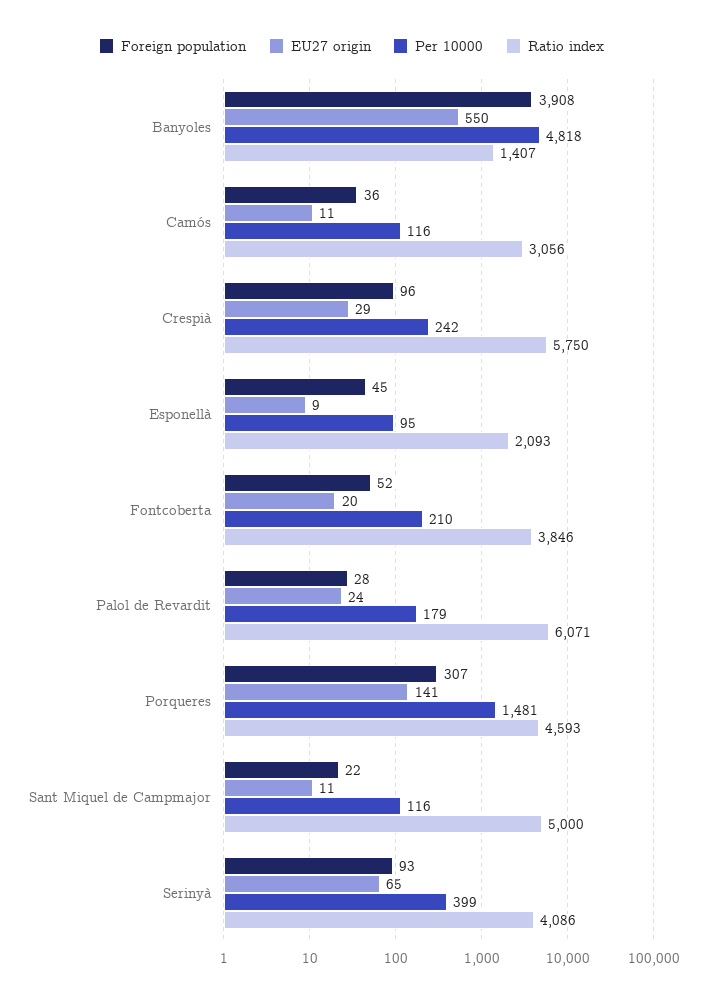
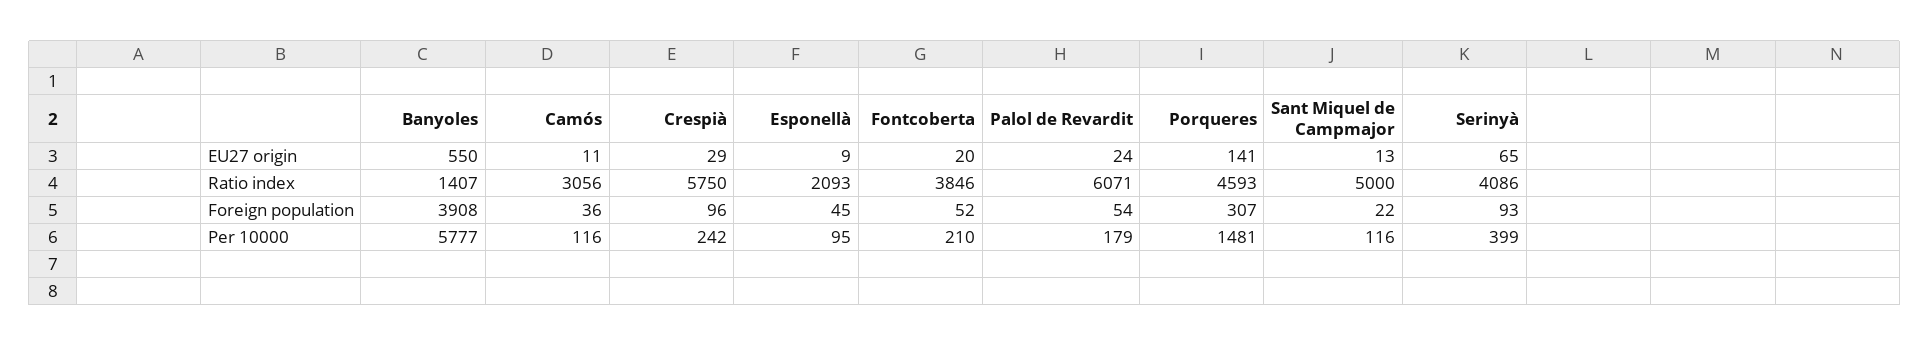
Per 10000, Banyoles: 4818 -> 5777
Foreign population, Palol de Revardit: 28 -> 54
EU27 origin, Sant Miquel de Campmajor: 11 -> 13

